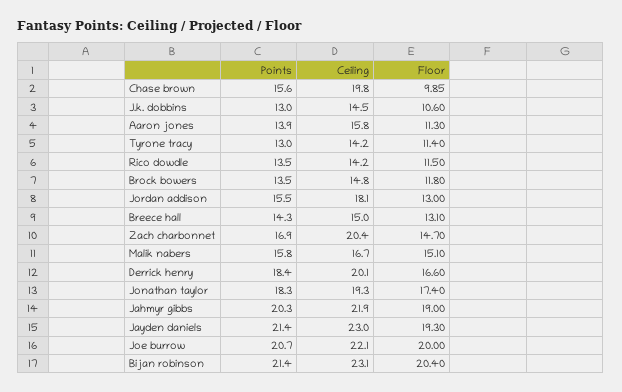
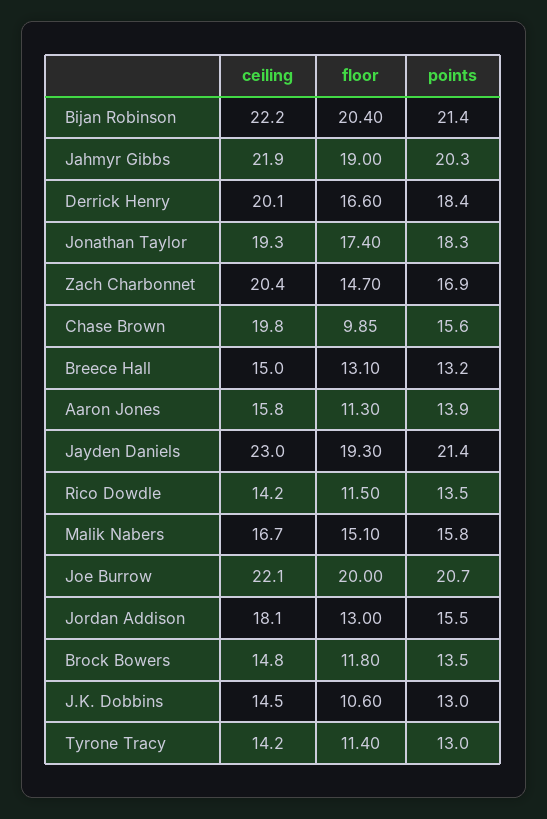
Points, Breece hall: 14.3 -> 13.2
Ceiling, Bijan robinson: 23.1 -> 22.2

